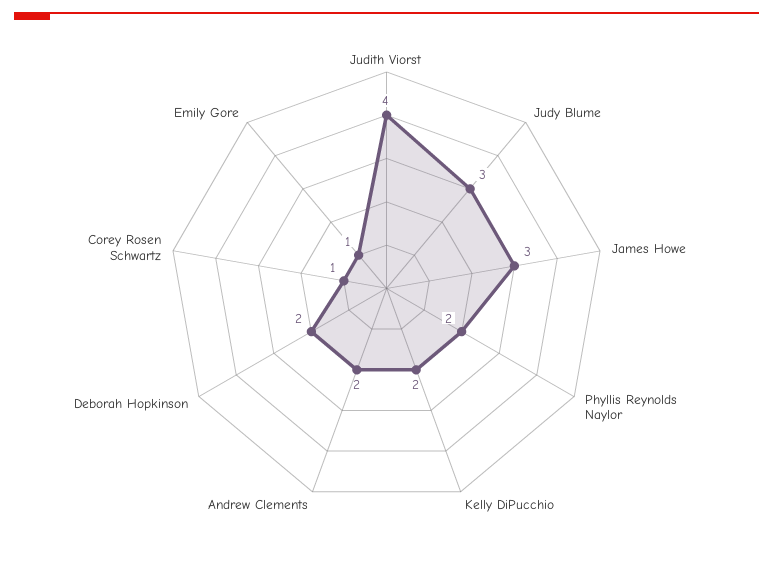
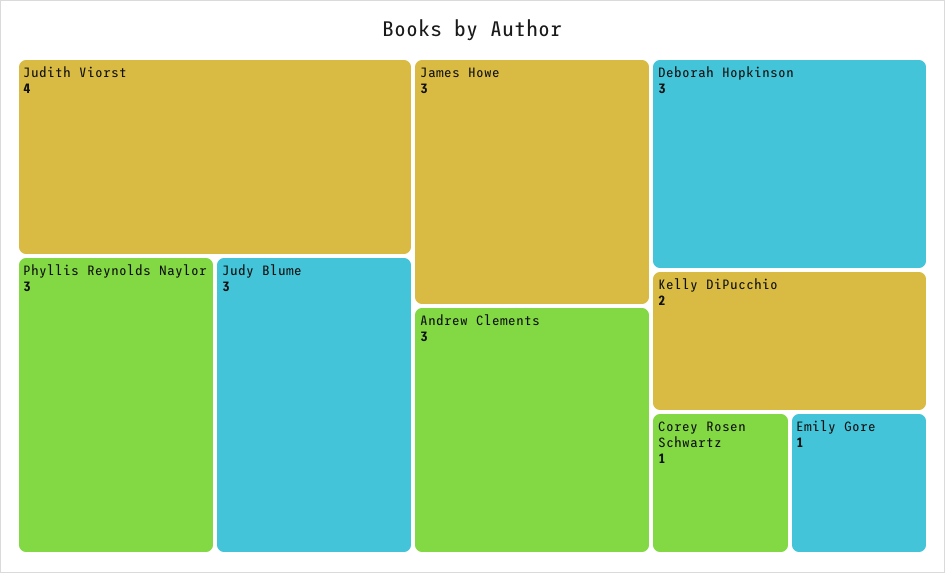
Phyllis Reynolds Naylor: 2 -> 3
Andrew Clements: 2 -> 3
Deborah Hopkinson: 2 -> 3

